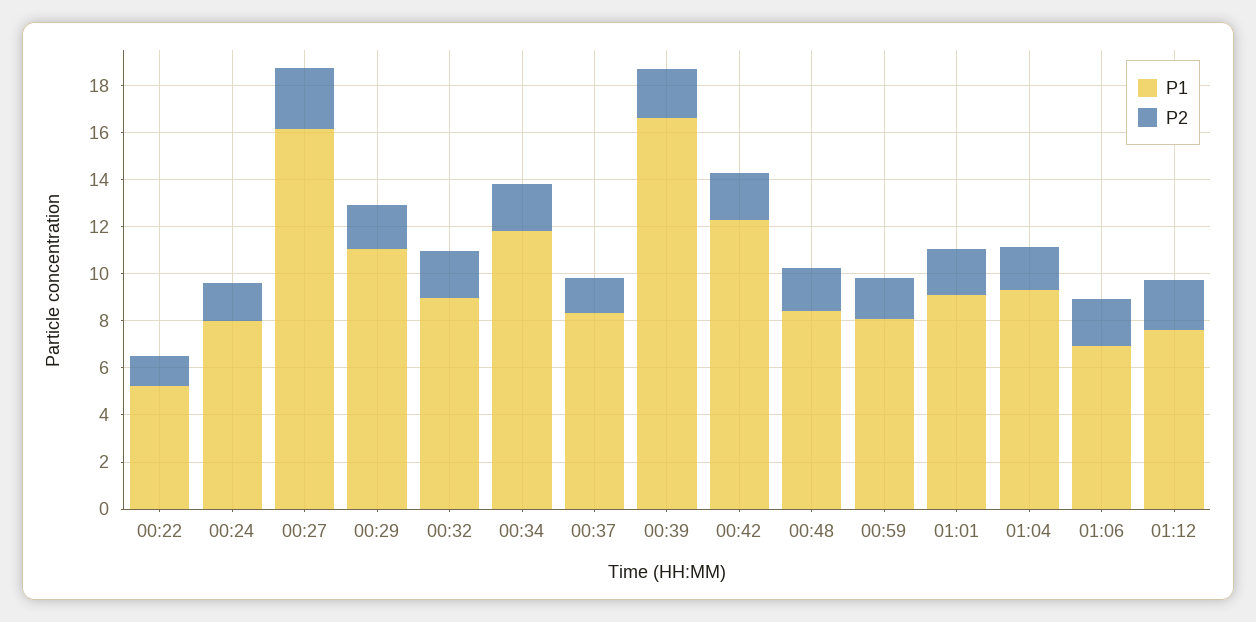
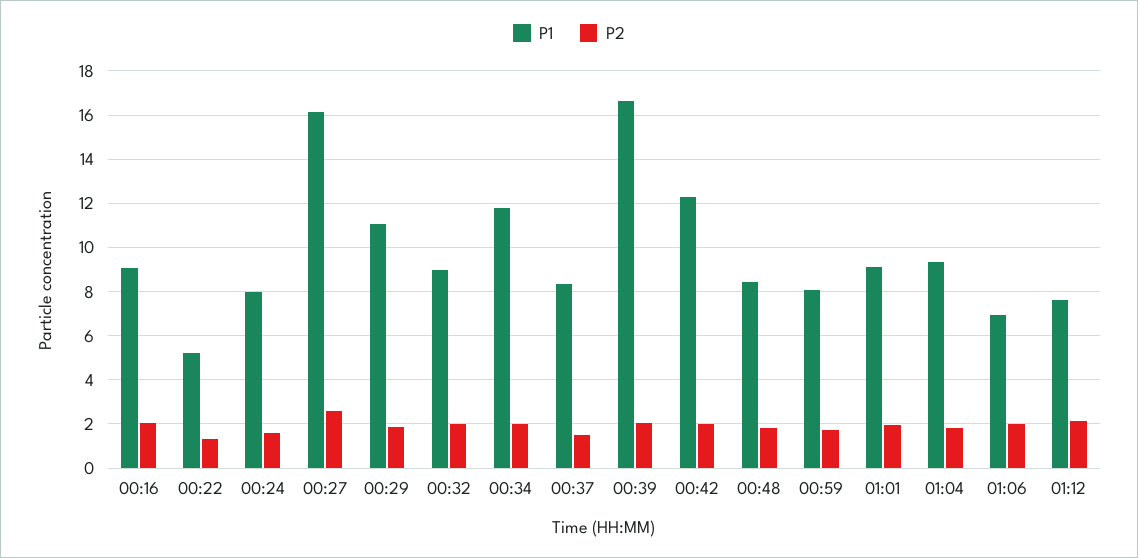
P1, 00:16: none -> 9
P2, 00:16: none -> 2

